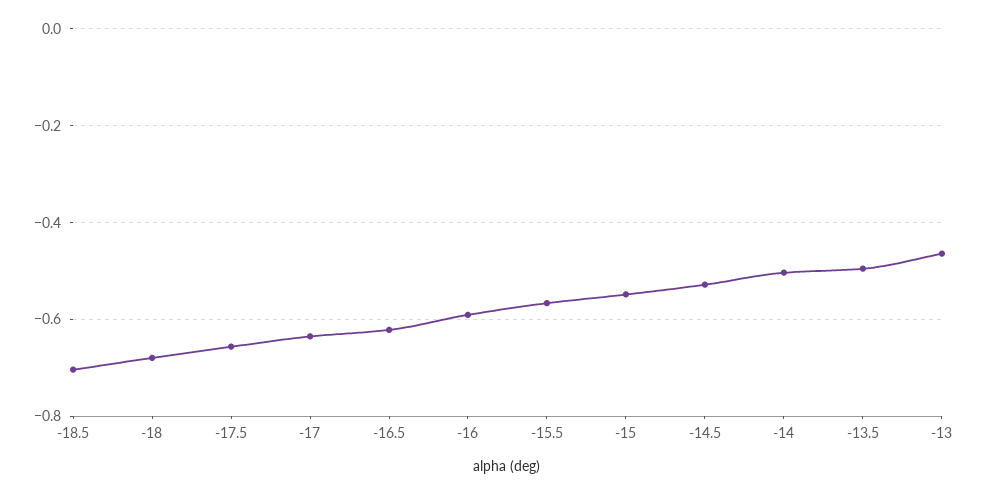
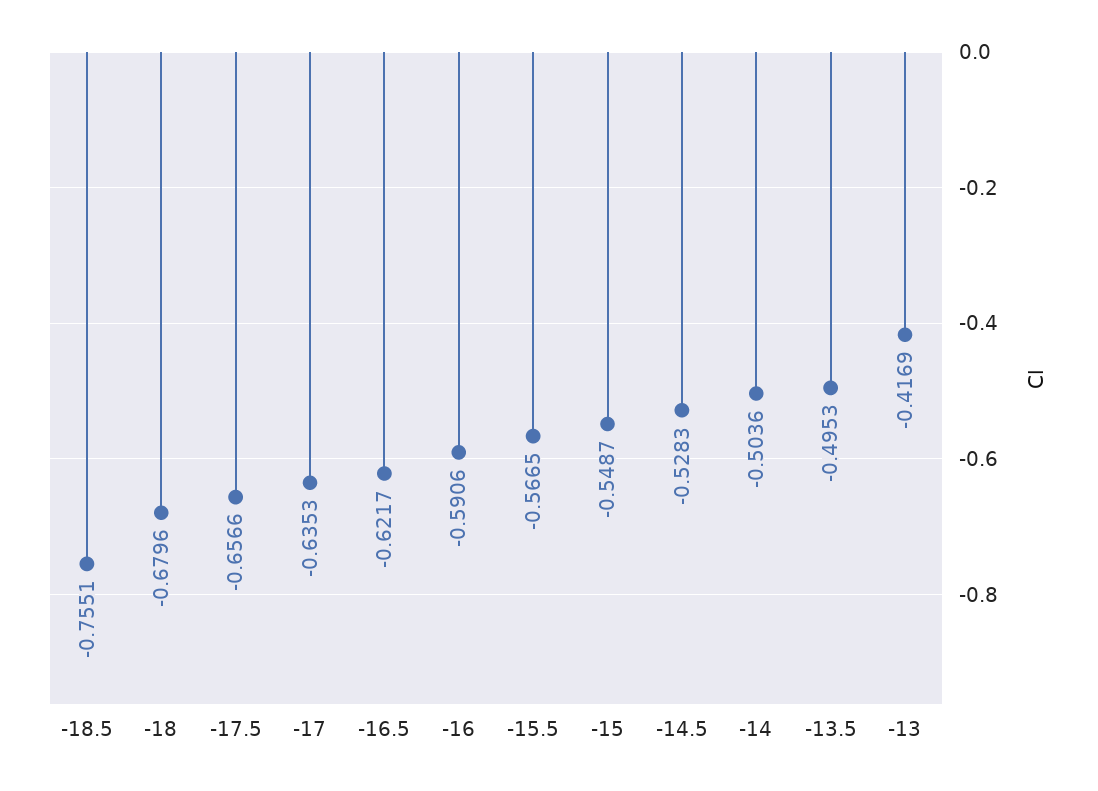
-18.5: -0.7 -> -0.7551
-13: -0.46 -> -0.4169

